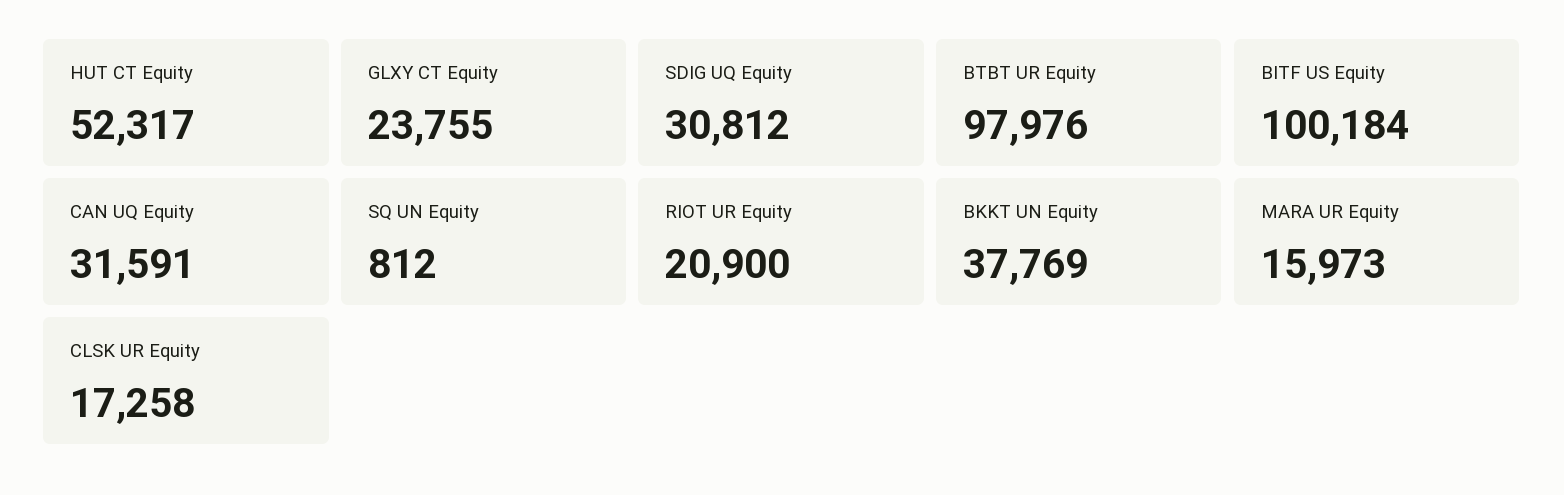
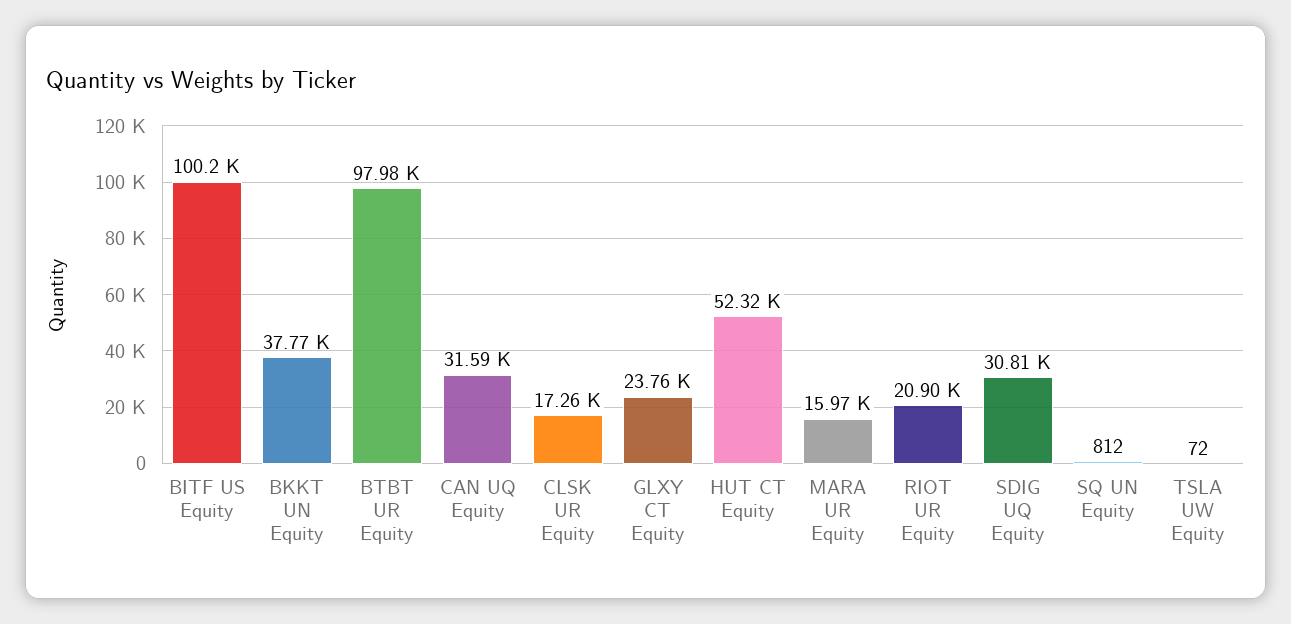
TSLA UW Equity: none -> 72

